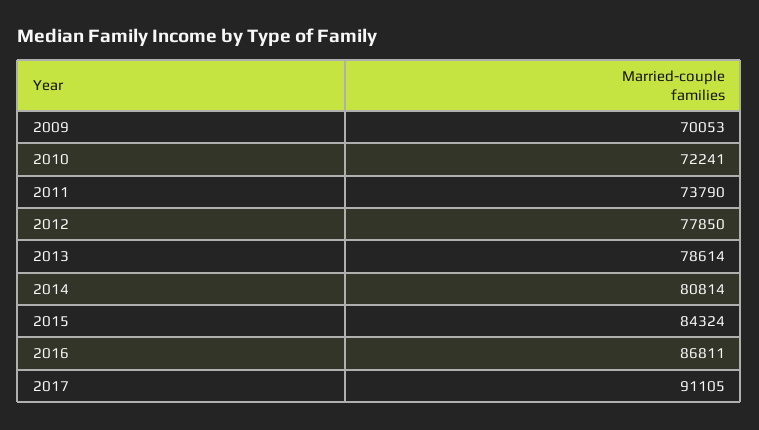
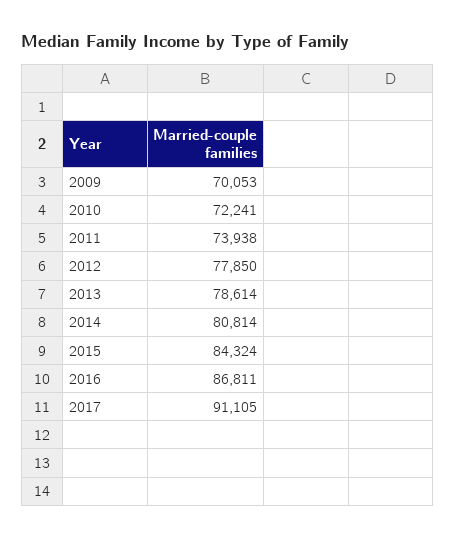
2011: 73790 -> 73938

